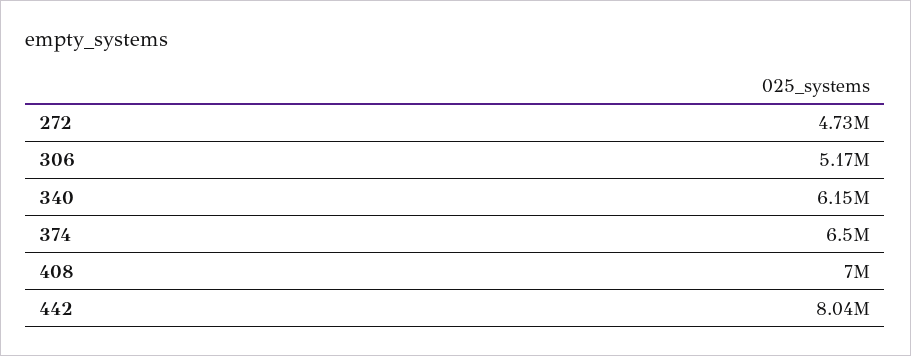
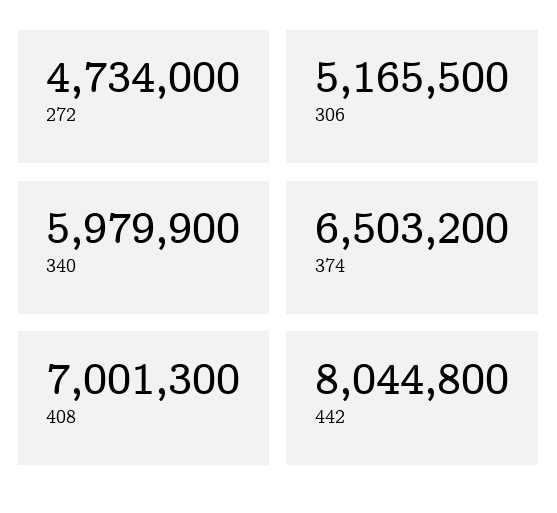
340: 6150000 -> 5979900

